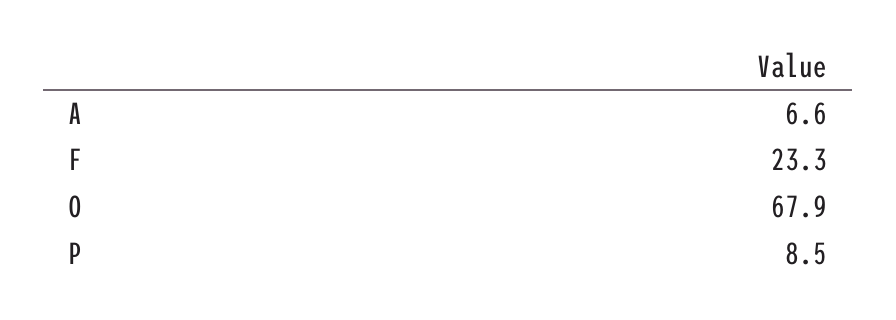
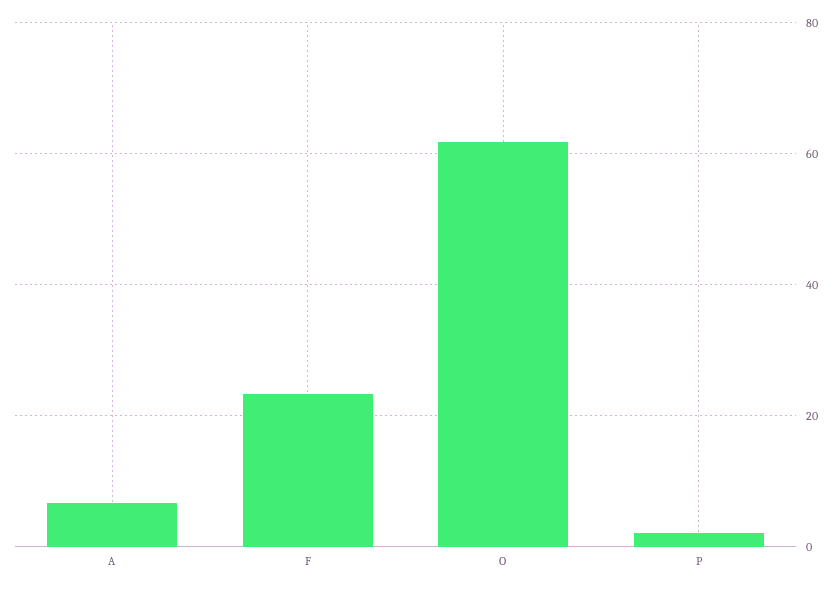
O: 67.9 -> 62
P: 8.5 -> 2

